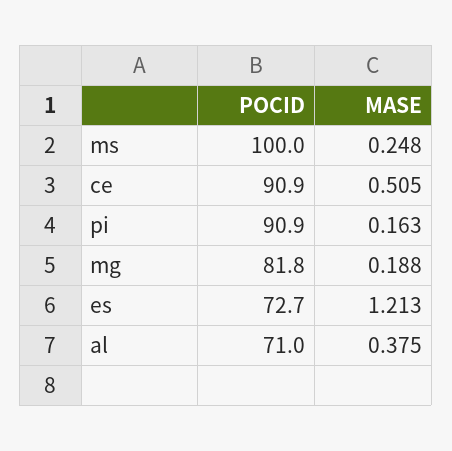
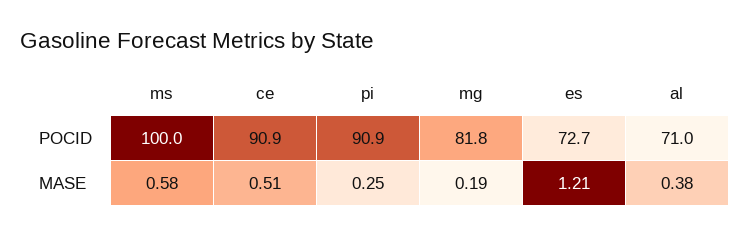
MASE, ms: 0.248 -> 0.58
MASE, pi: 0.163 -> 0.25

